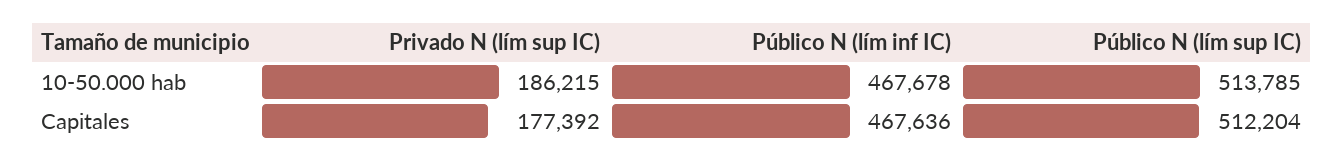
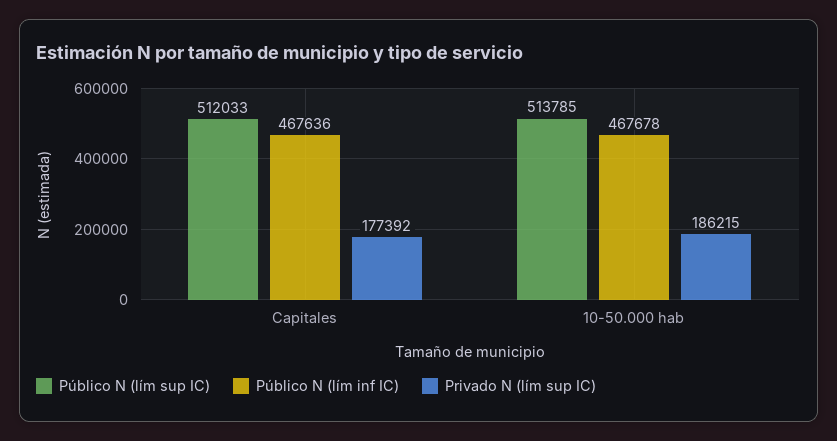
Público N (lím sup IC), Capitales: 512204 -> 512033

